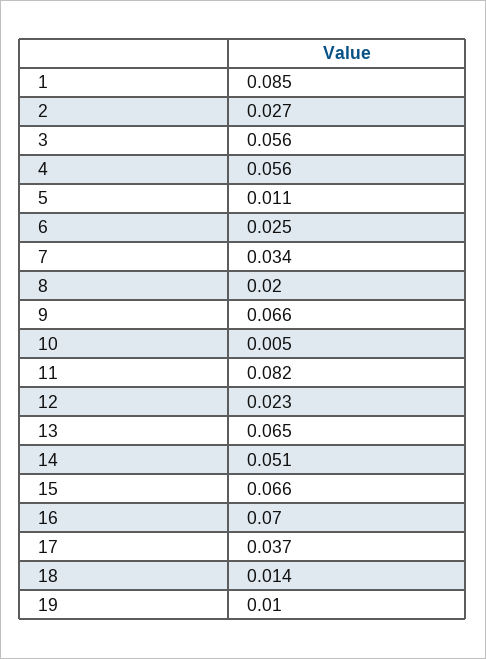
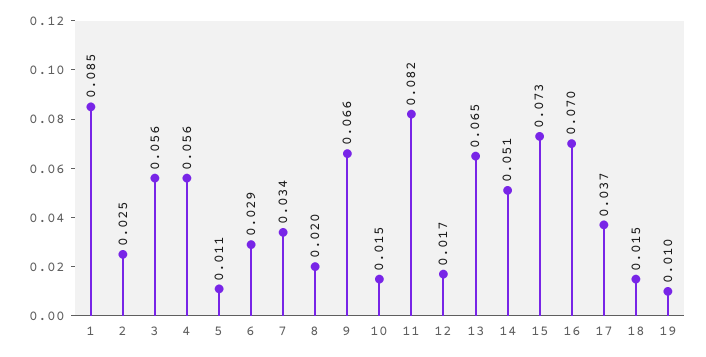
2: 0.027 -> 0.025
6: 0.025 -> 0.029
10: 0.005 -> 0.015
12: 0.023 -> 0.017
15: 0.066 -> 0.073
18: 0.014 -> 0.015

